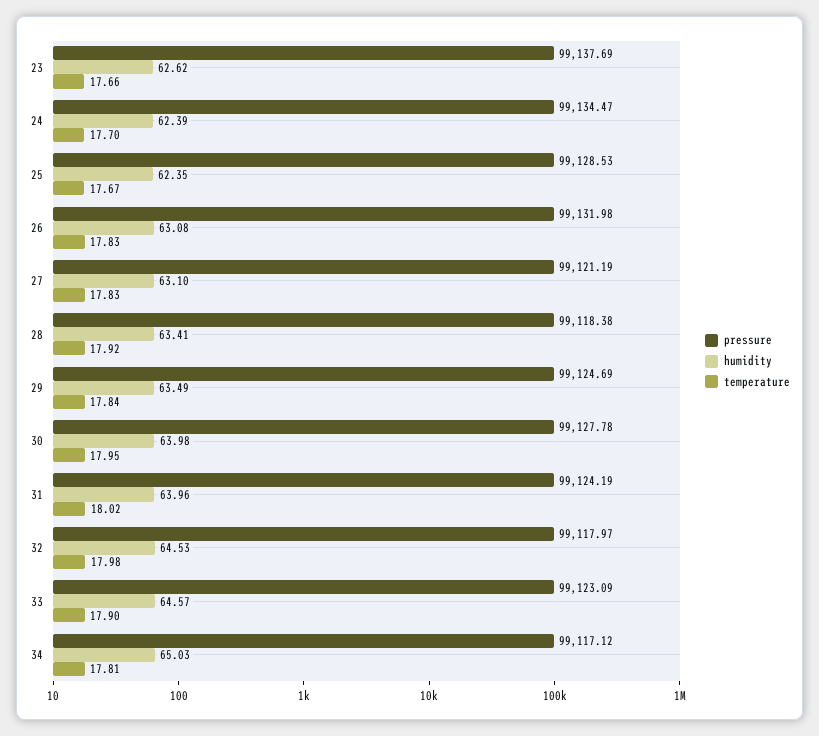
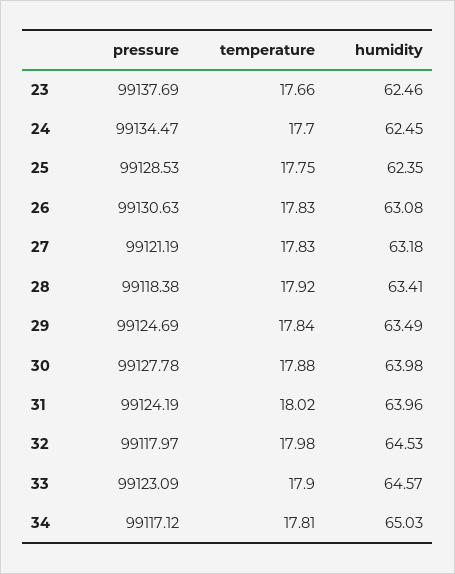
humidity, 23: 62.62 -> 62.46
humidity, 24: 62.39 -> 62.45
temperature, 25: 17.67 -> 17.75
pressure, 26: 99131.98 -> 99130.63
humidity, 27: 63.1 -> 63.18
temperature, 30: 17.95 -> 17.88

